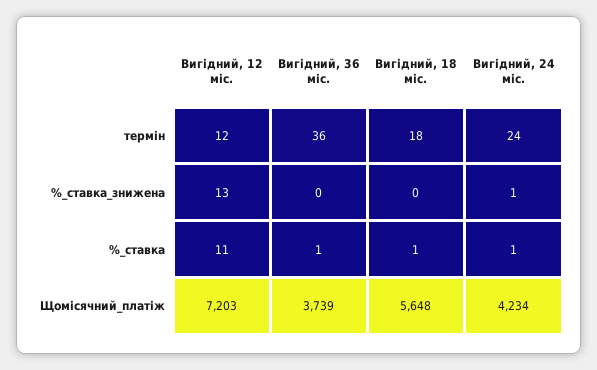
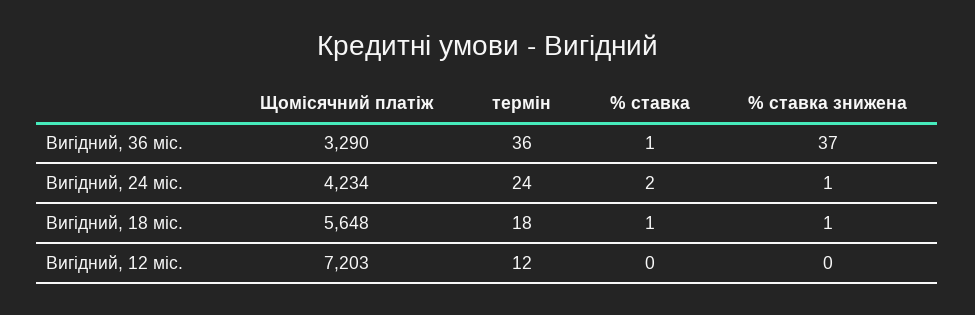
Вигідний, 12 міс., %_ставка_знижена: 13 -> 0
Вигідний, 36 міс., %_ставка_знижена: 0 -> 37
Вигідний, 18 міс., %_ставка_знижена: 0 -> 1
Вигідний, 12 міс., %_ставка: 11 -> 0
Вигідний, 24 міс., %_ставка: 1 -> 2
Вигідний, 36 міс., Щомісячний_платіж: 3739 -> 3290

